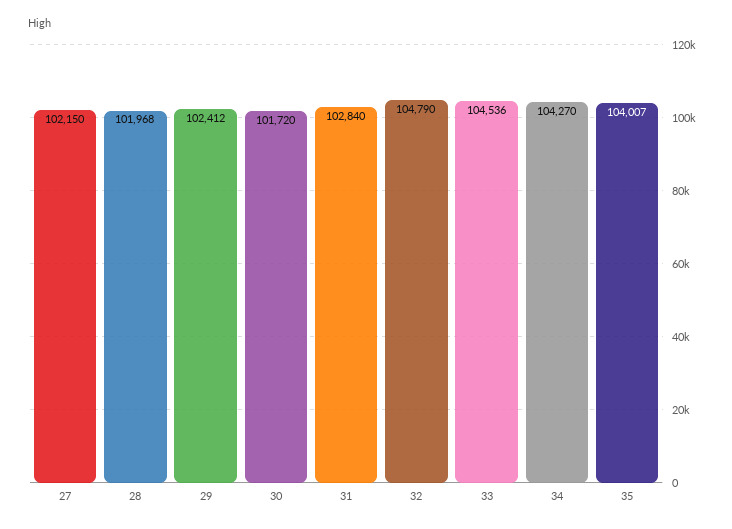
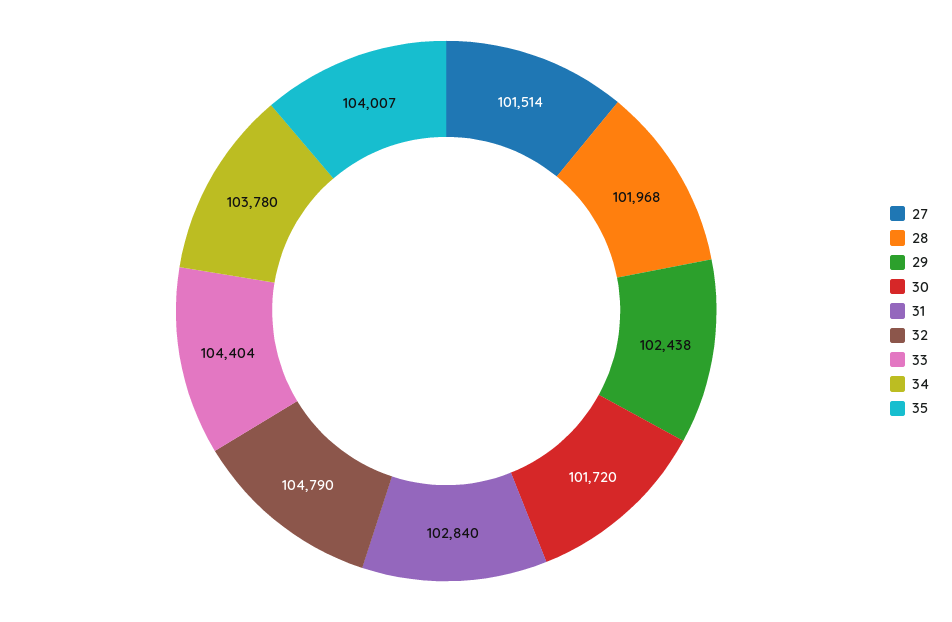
27: 102150 -> 101514
29: 102412 -> 102438
33: 104536 -> 104404
34: 104270 -> 103780

